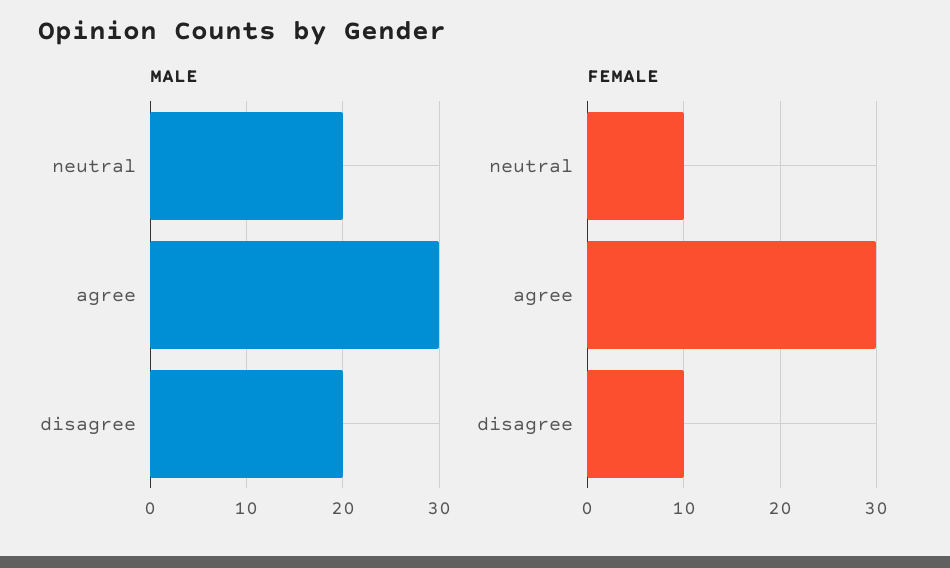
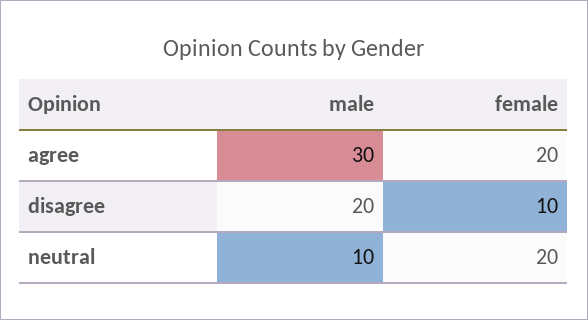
MALE, neutral: 20 -> 10
FEMALE, neutral: 10 -> 20
FEMALE, agree: 30 -> 20

